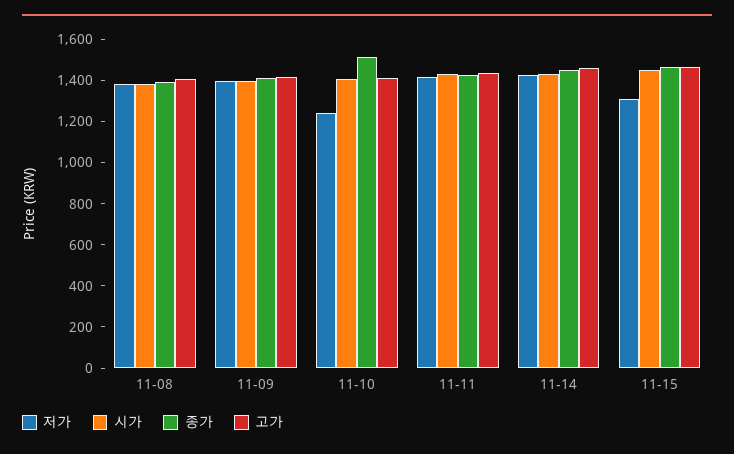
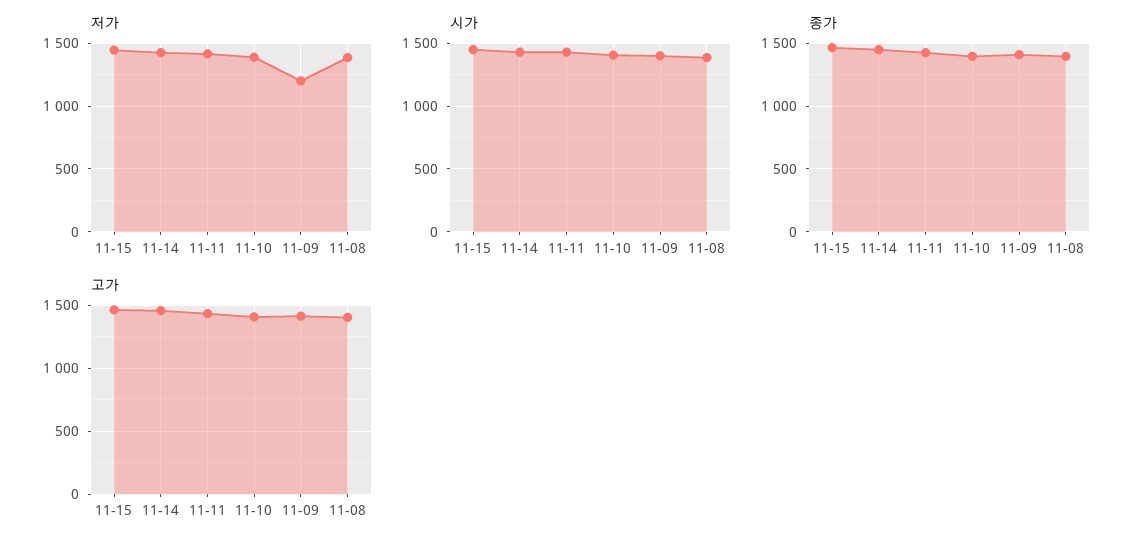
저가, 11-09: 1400 -> 1200
저가, 11-10: 1250 -> 1400
종가, 11-10: 1500 -> 1400
저가, 11-15: 1300 -> 1450

